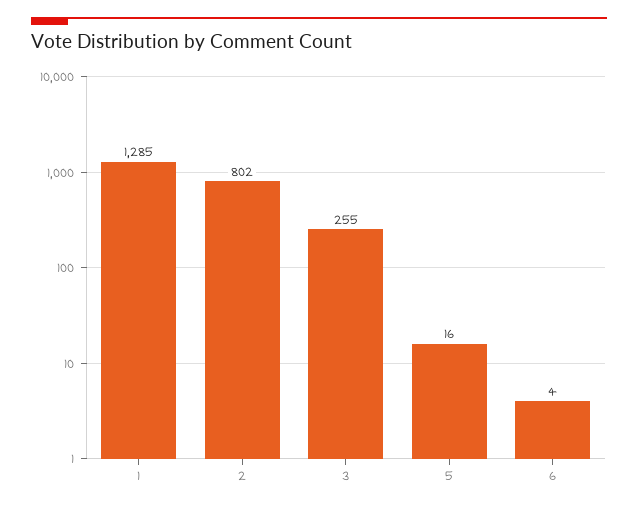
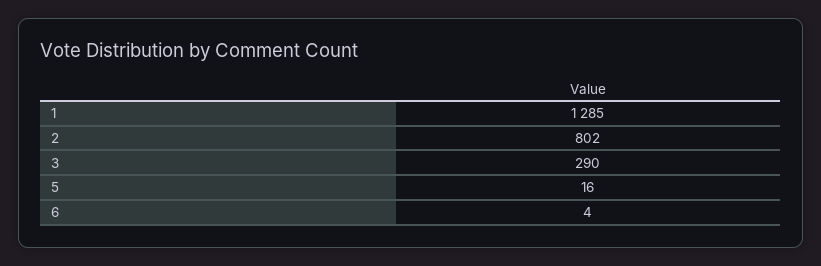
3: 255 -> 290

